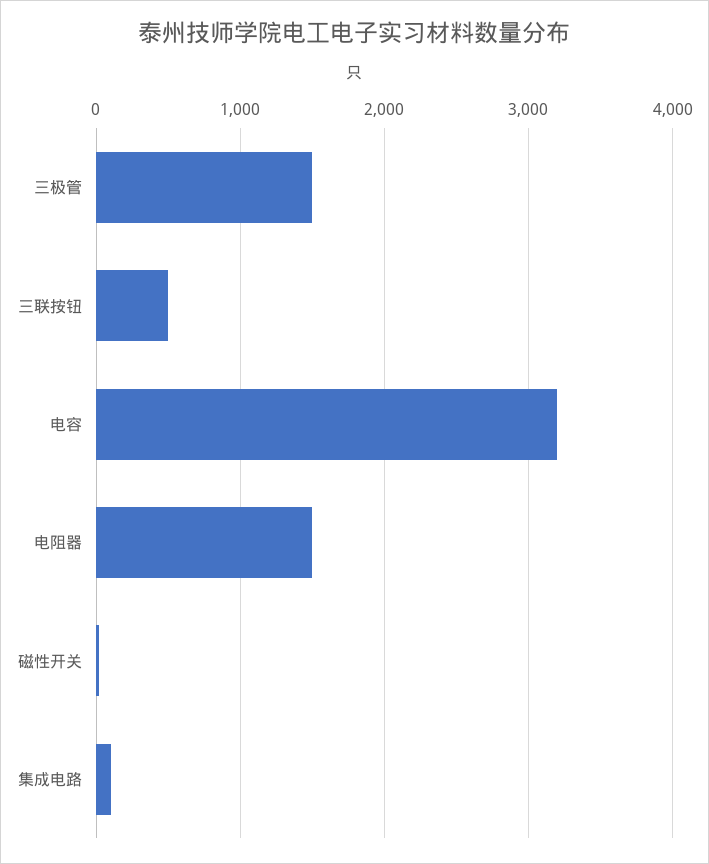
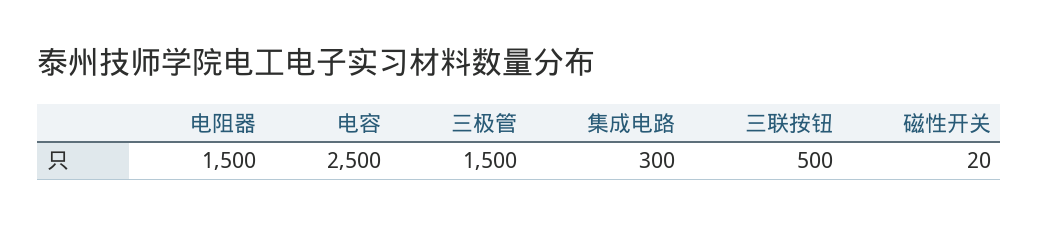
电容: 3200 -> 2500
集成电路: 100 -> 300

